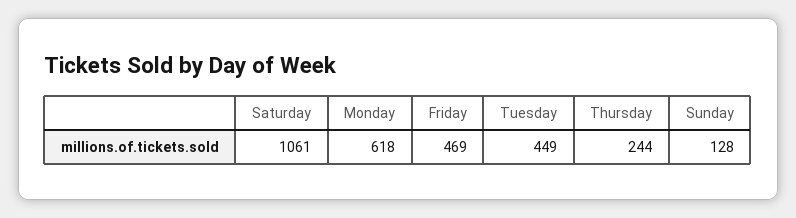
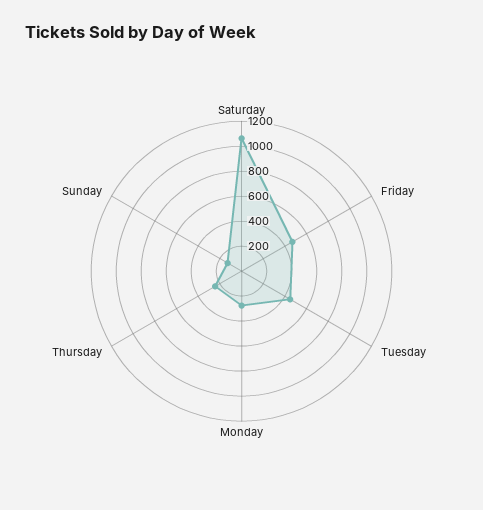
Monday: 618 -> 300

